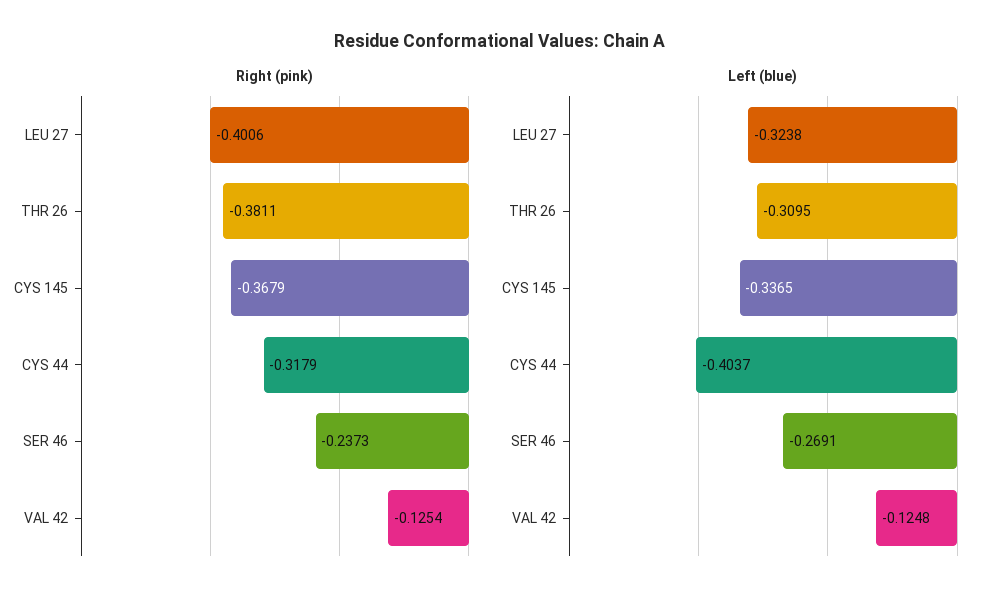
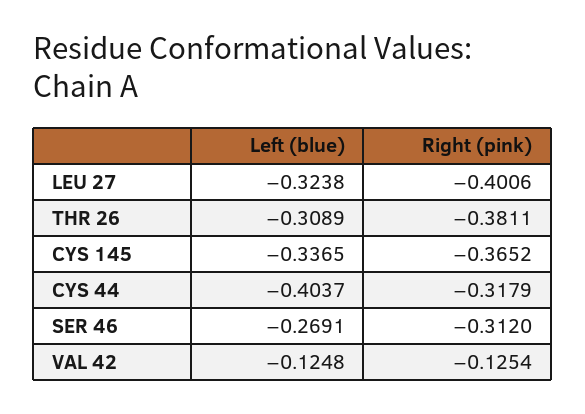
Right (pink), CYS 145: -0.3679 -> -0.3652
Right (pink), SER 46: -0.2373 -> -0.312
Left (blue), THR 26: -0.3095 -> -0.3089

